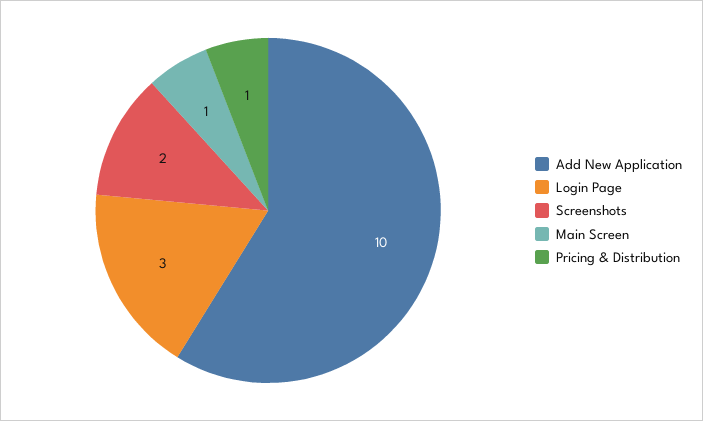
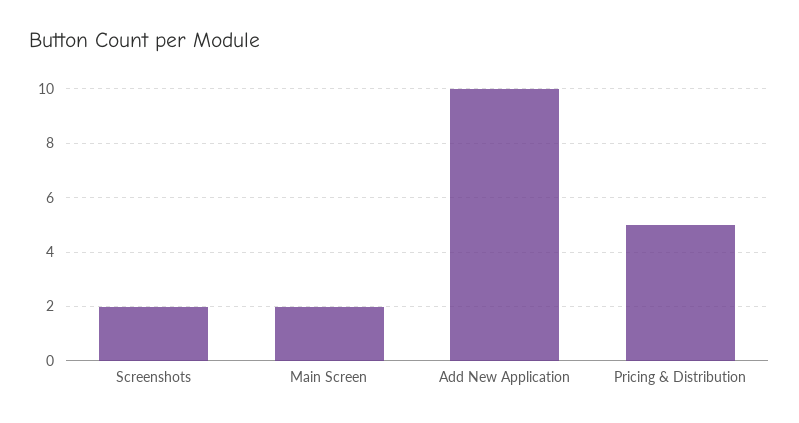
Login Page: 3 -> none
Main Screen: 1 -> 2
Pricing & Distribution: 1 -> 5

